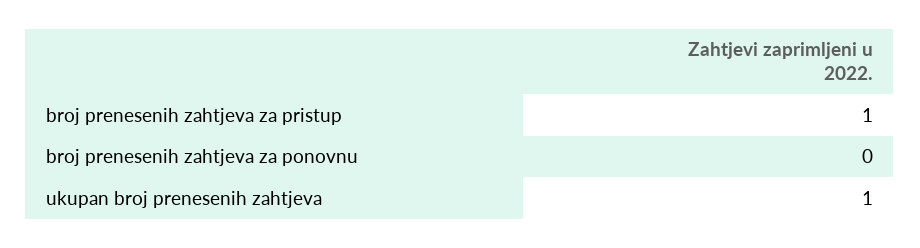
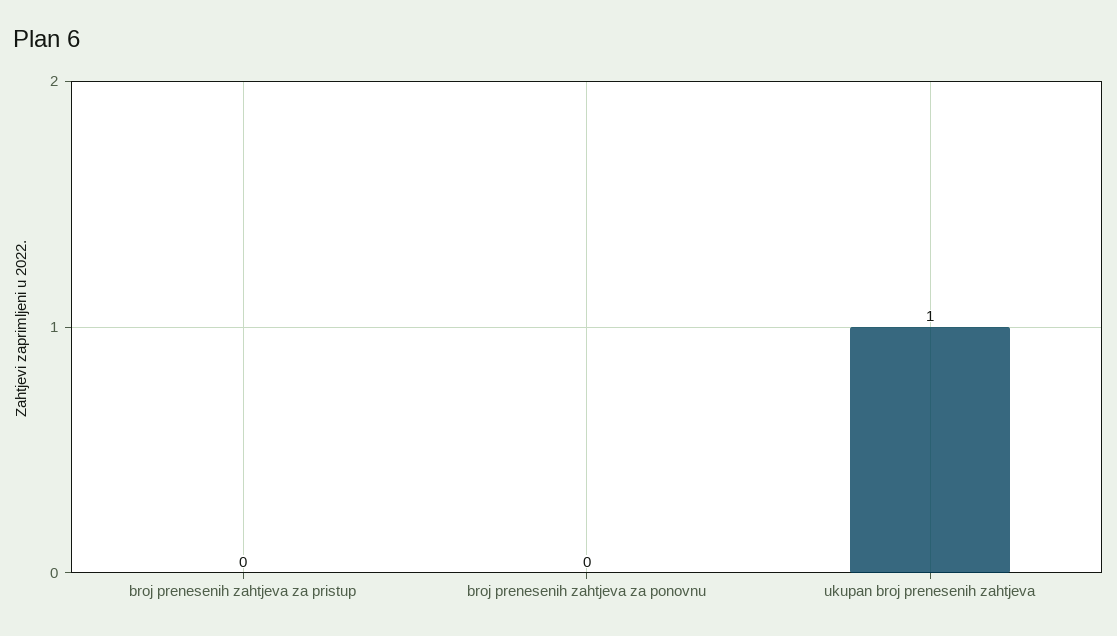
broj prenesenih zahtjeva za pristup: 1 -> 0

